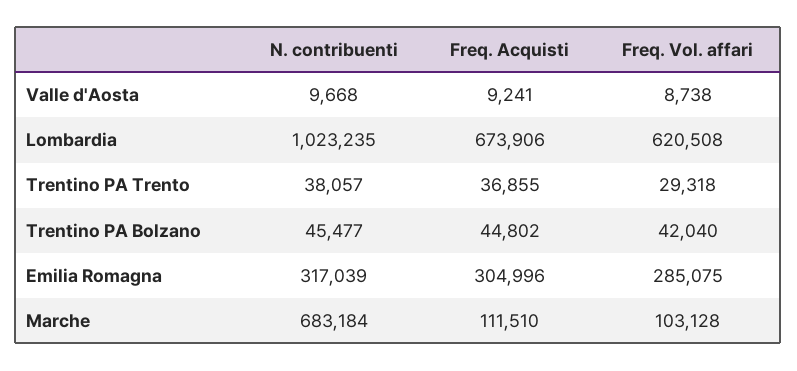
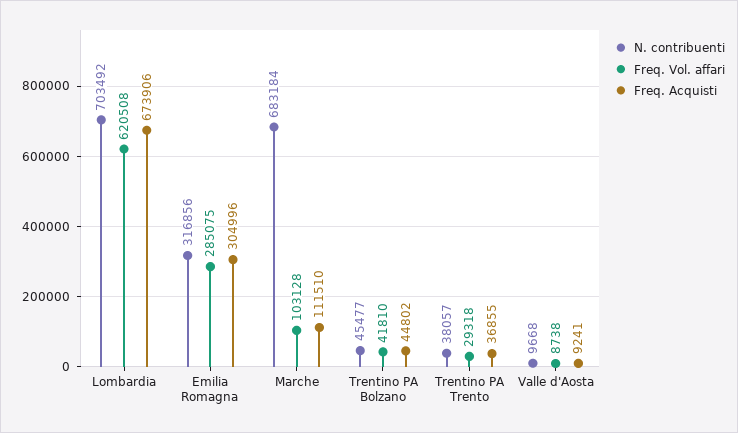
N. contribuenti, Lombardia: 1023235 -> 703492
Freq. Vol. affari, Trentino PA Bolzano: 42040 -> 41810
N. contribuenti, Emilia Romagna: 317039 -> 316856

